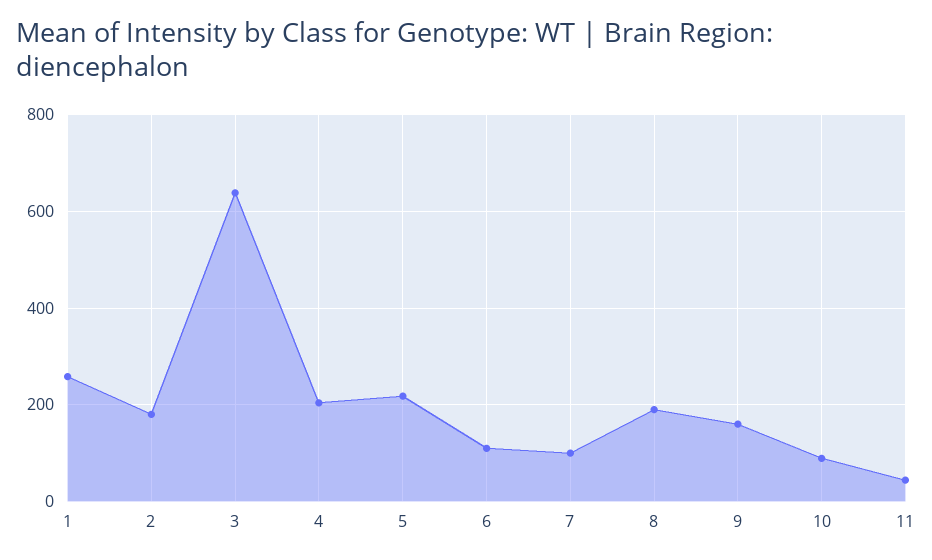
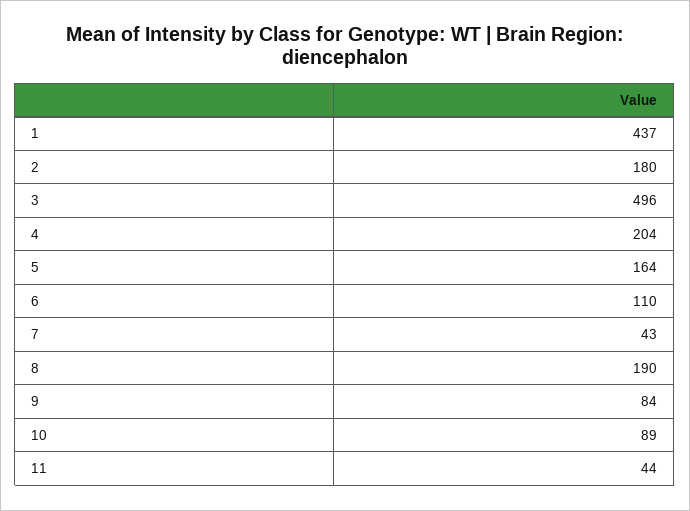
1: 260 -> 437
3: 640 -> 496
5: 220 -> 164
7: 100 -> 43
9: 160 -> 84

